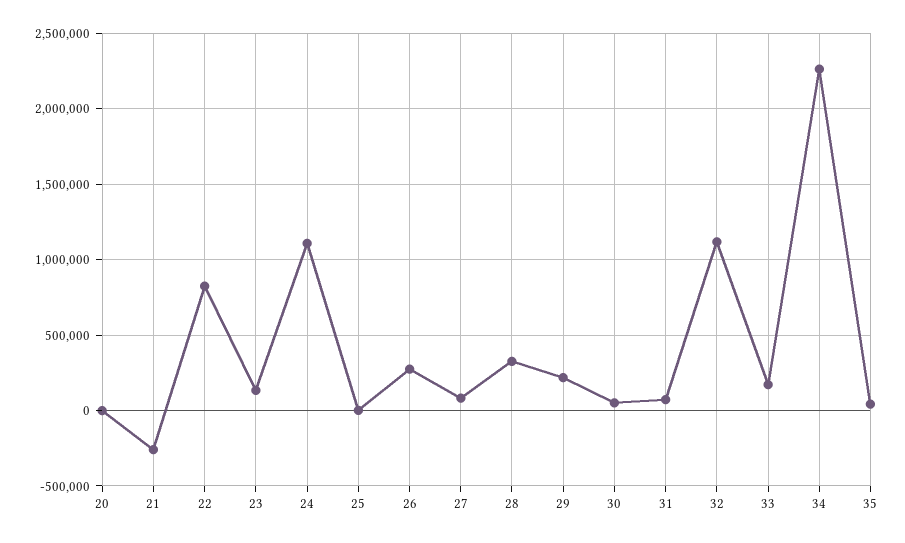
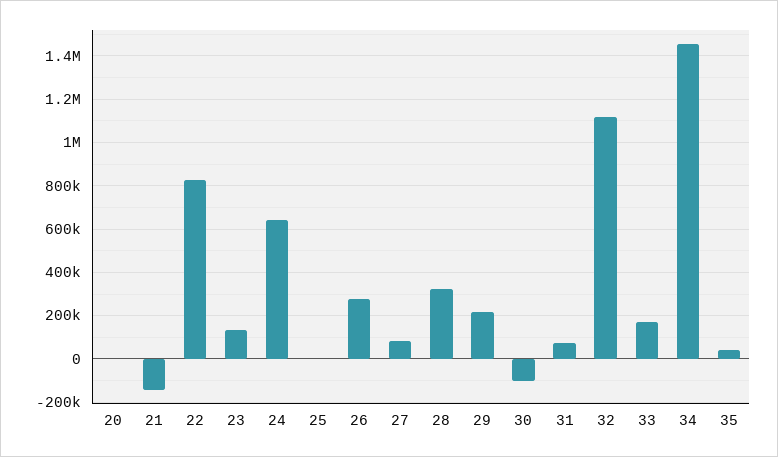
21: -250000 -> -150000
24: 1100000 -> 650000
30: 50000 -> -100000
34: 2250000 -> 1450000

